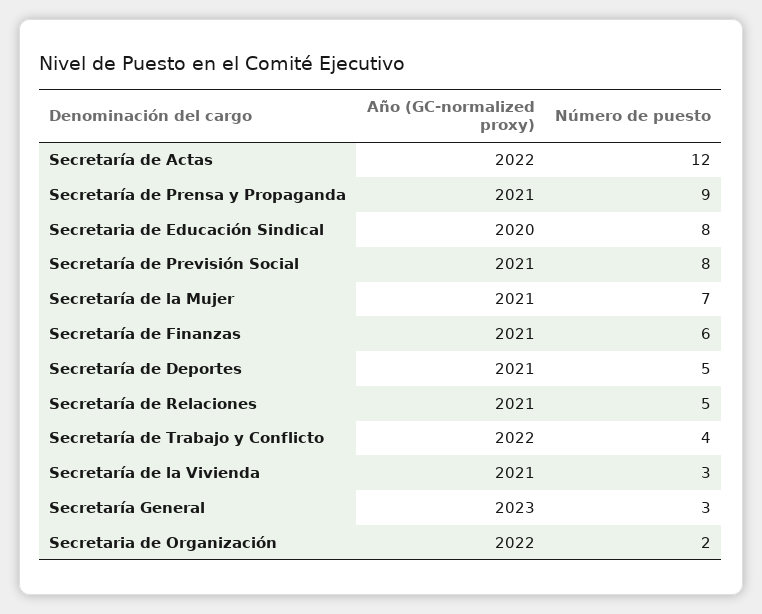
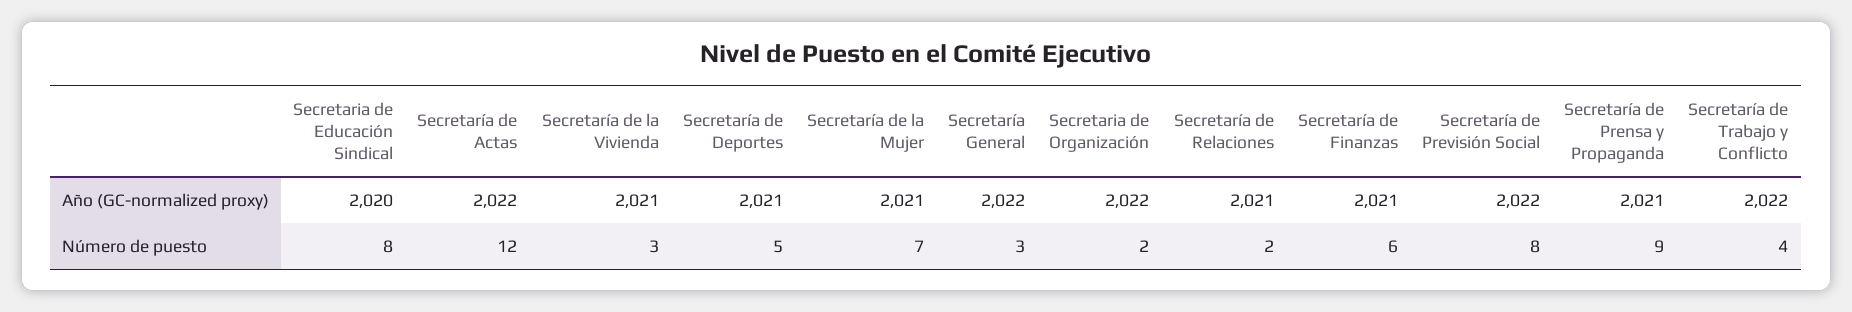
Año (GC-normalized proxy), Secretaría de Previsión Social: 2021 -> 2022
Número de puesto, Secretaría de Relaciones: 5 -> 2
Año (GC-normalized proxy), Secretaría General: 2023 -> 2022

